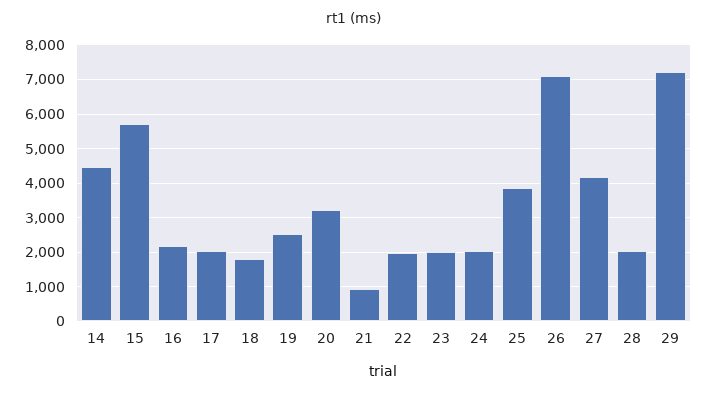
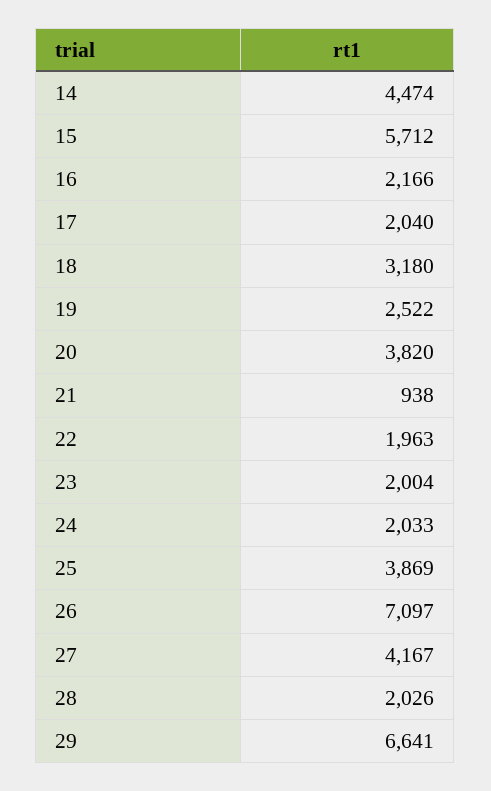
18: 1800 -> 3180
20: 3200 -> 3820
29: 7200 -> 6641

